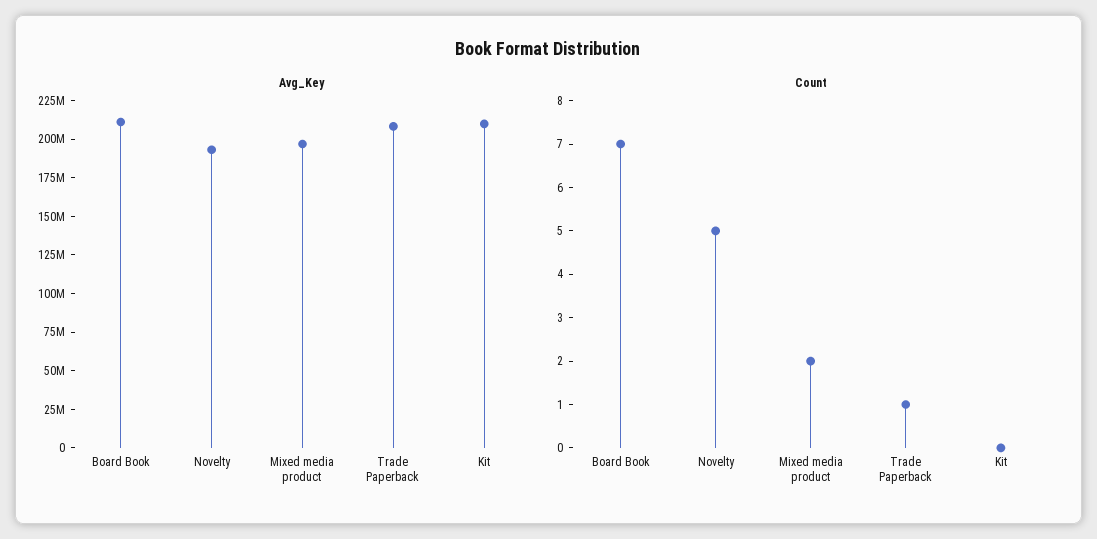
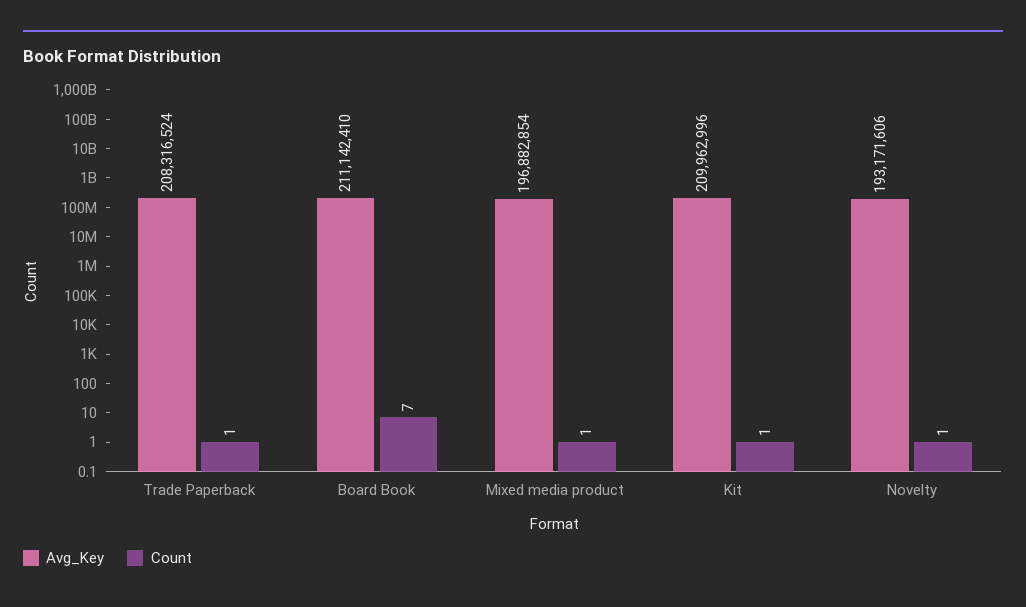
Count, Novelty: 5 -> 1
Count, Mixed media product: 2 -> 1
Count, Kit: 0 -> 1

